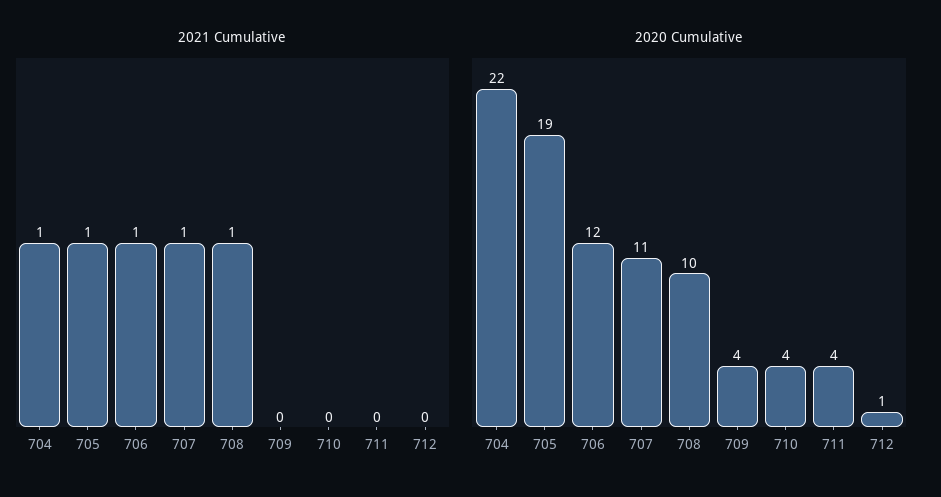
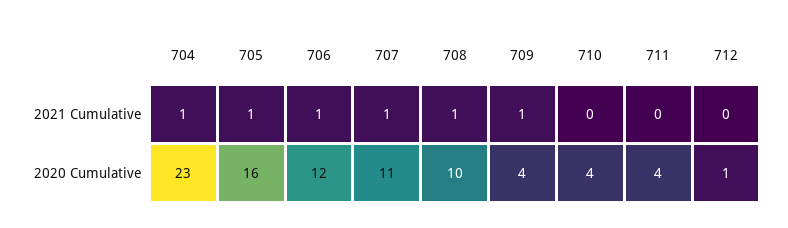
2021 Cumulative, 709: 0 -> 1
2020 Cumulative, 704: 22 -> 23
2020 Cumulative, 705: 19 -> 16

